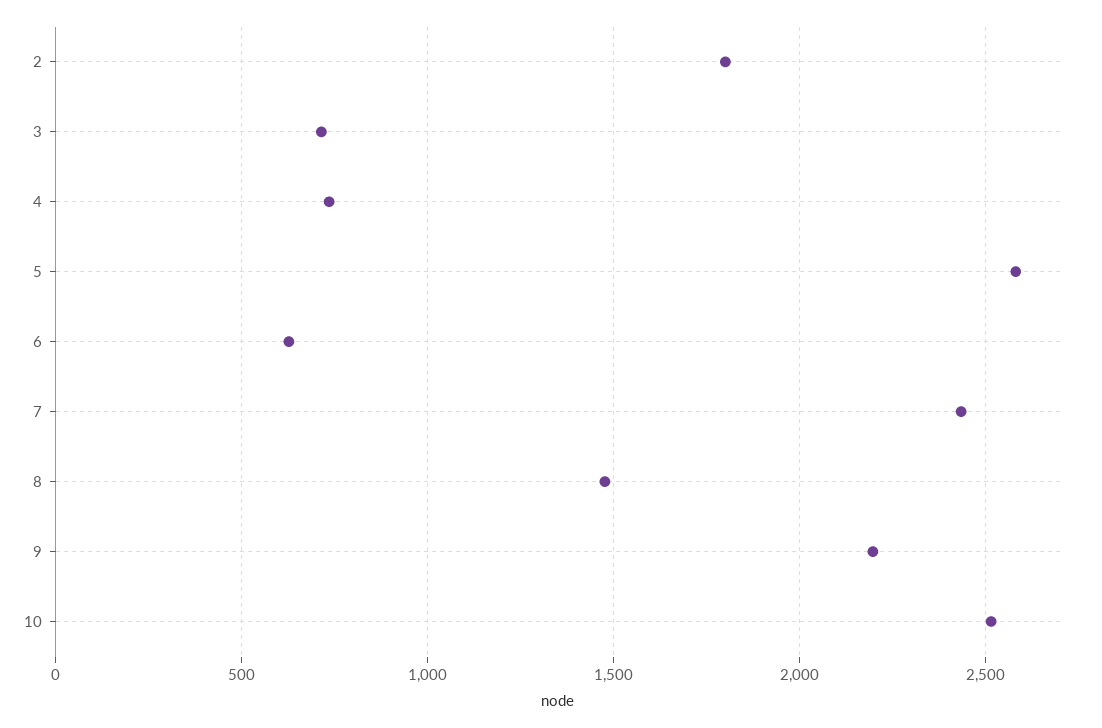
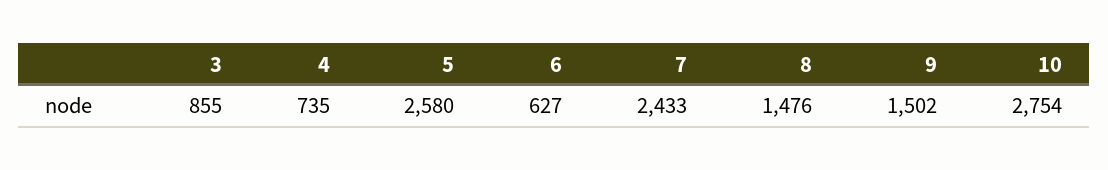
2: 1800 -> none
3: 700 -> 855
9: 2200 -> 1502
10: 2500 -> 2754

